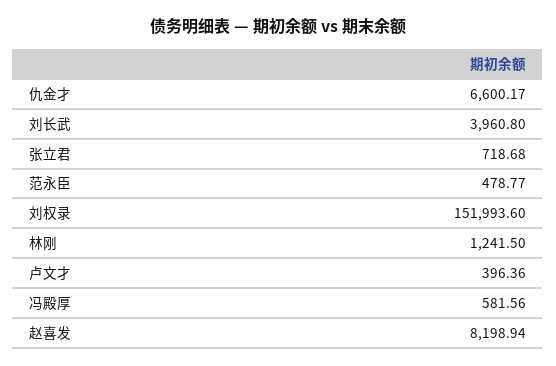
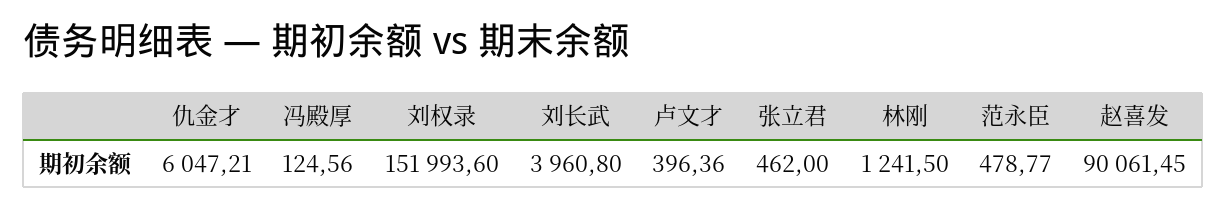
仇金才: 6600.17 -> 6047.21
张立君: 718.68 -> 462
冯殿厚: 581.56 -> 124.56
赵喜发: 8198.94 -> 90061.45

